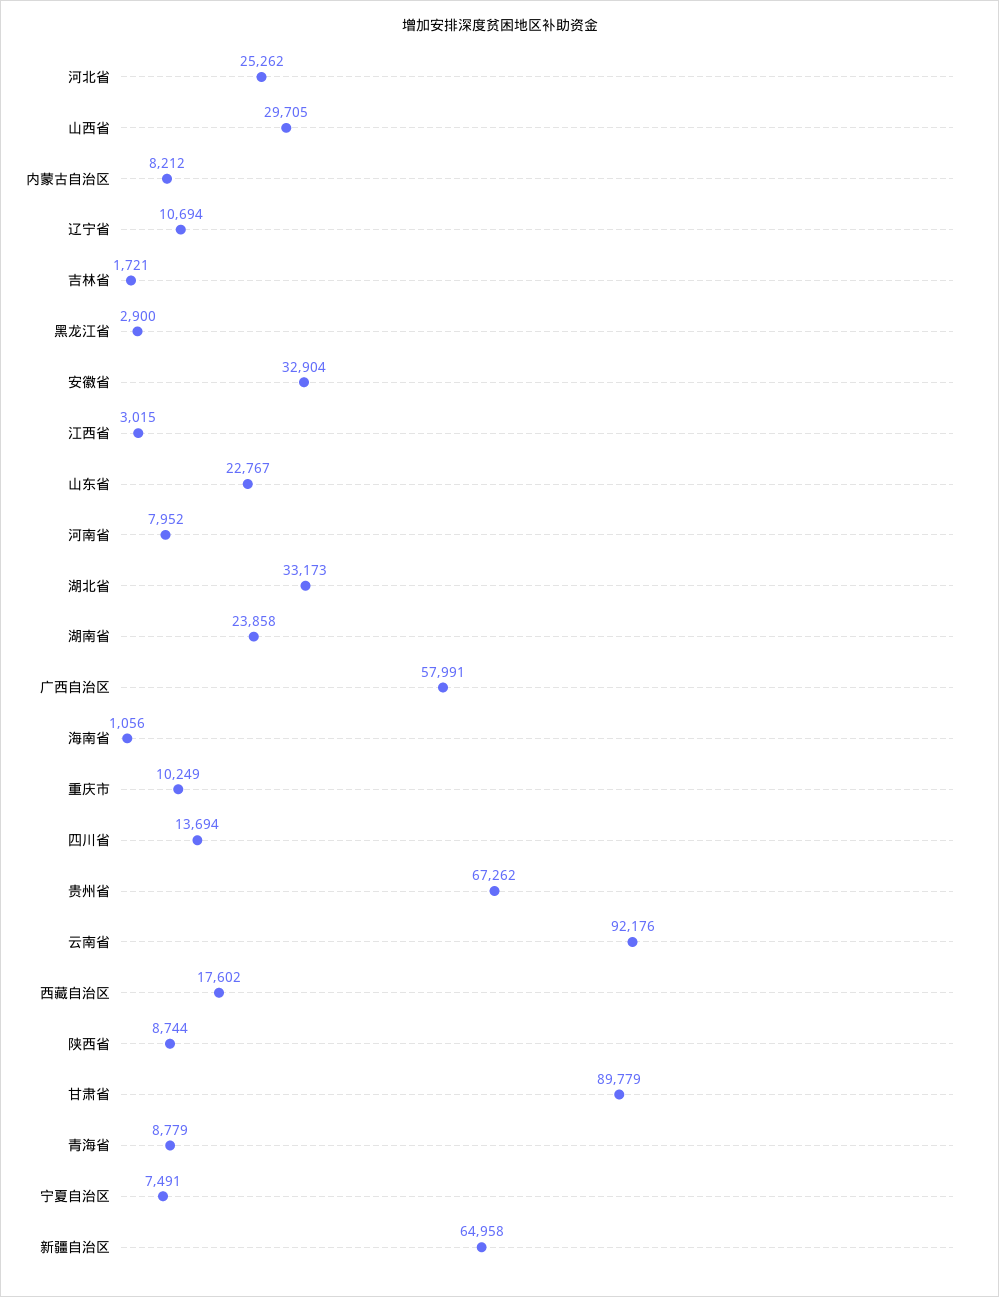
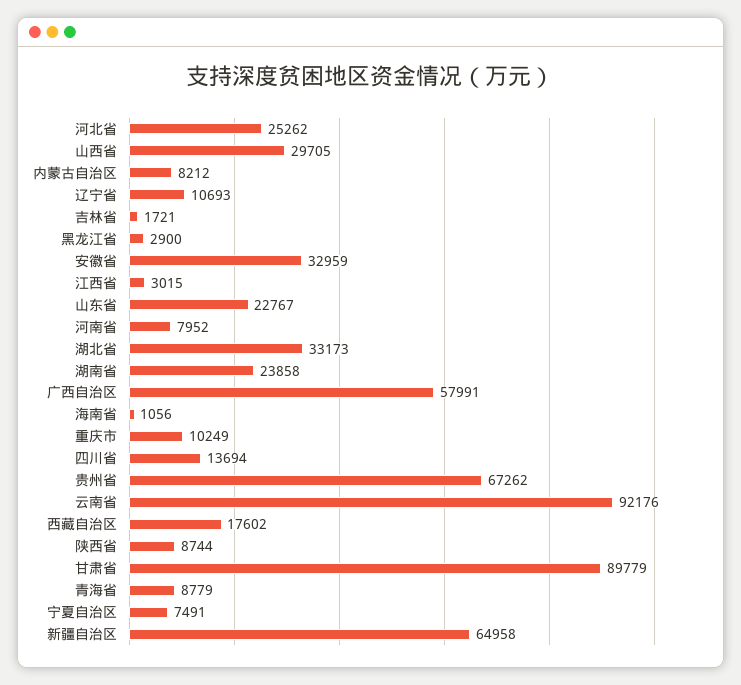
辽宁省: 10694 -> 10693
安徽省: 32904 -> 32959

